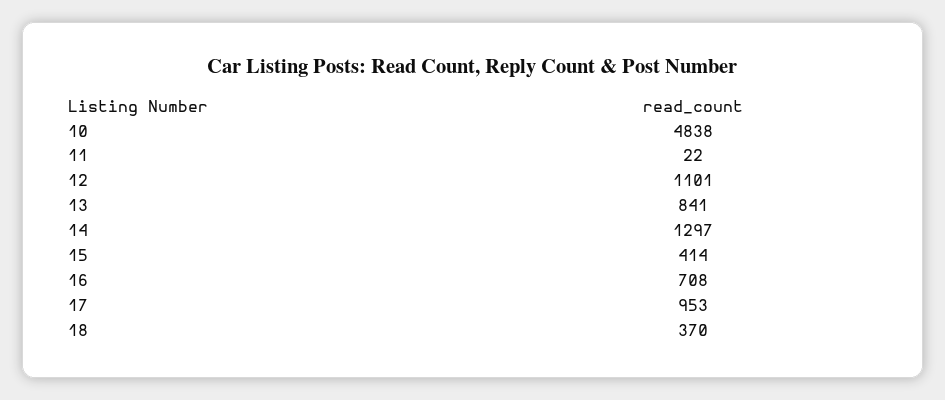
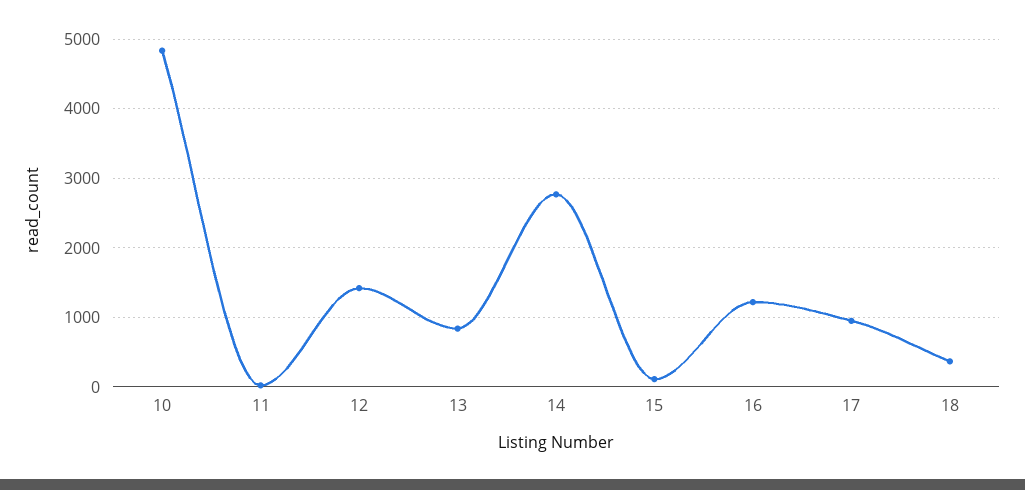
12: 1101 -> 1400
14: 1297 -> 2800
15: 414 -> 100
16: 708 -> 1200

